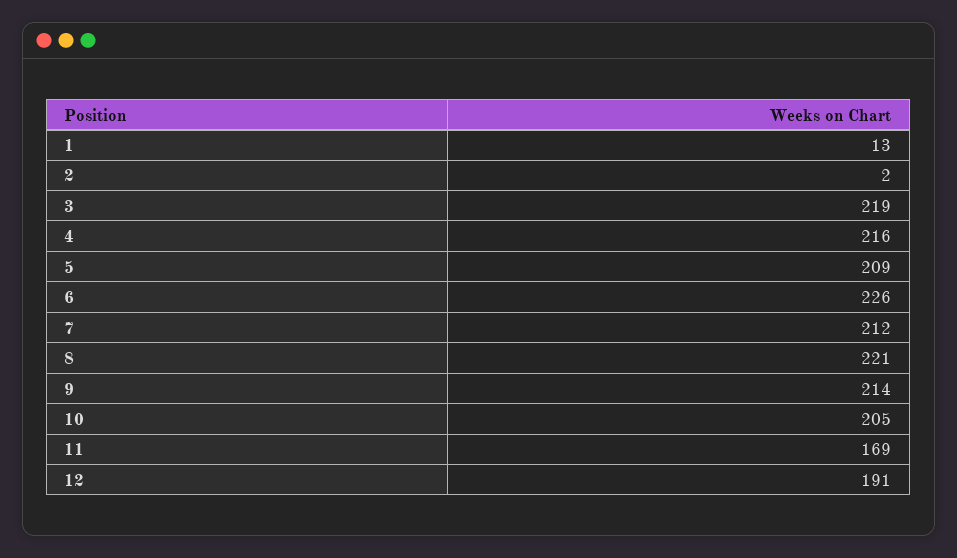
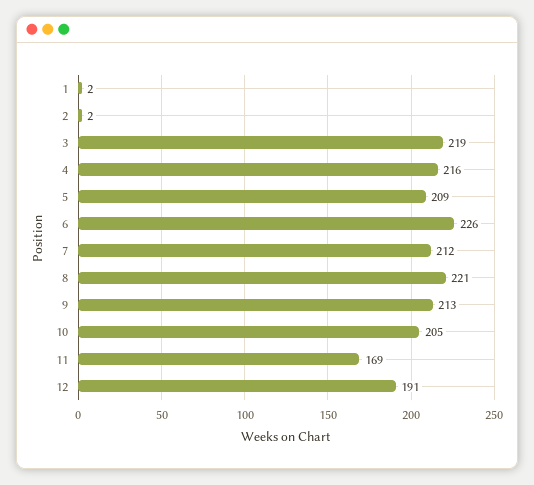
1: 13 -> 2
9: 214 -> 213

